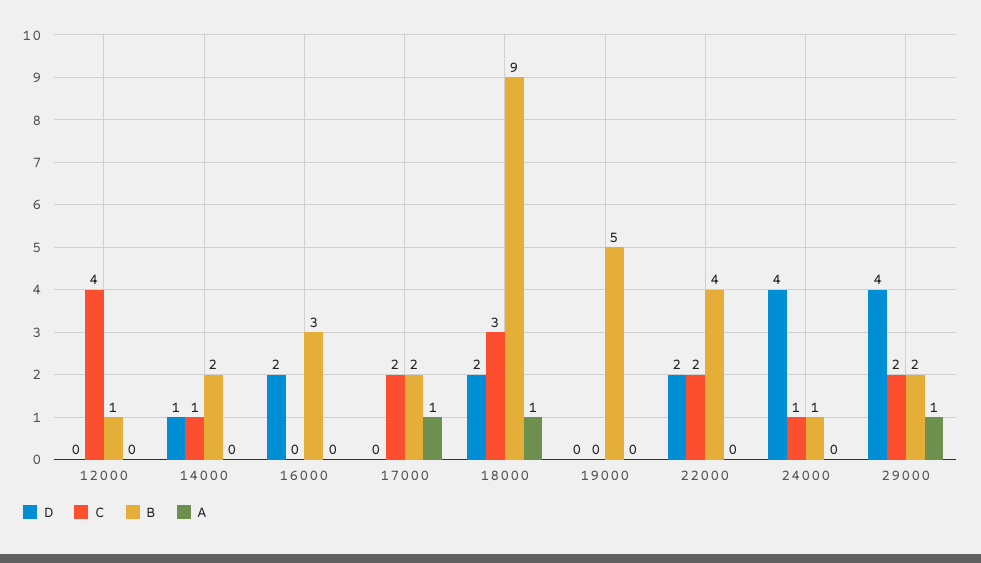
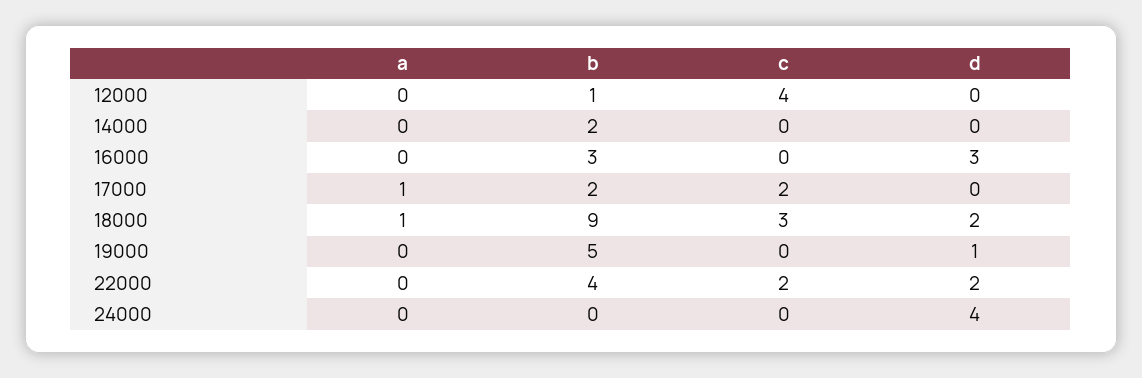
D, 14000: 1 -> 0
C, 14000: 1 -> 0
D, 16000: 2 -> 3
D, 19000: 0 -> 1
C, 24000: 1 -> 0
B, 24000: 1 -> 0
D, 29000: 4 -> none
C, 29000: 2 -> none
B, 29000: 2 -> none
A, 29000: 1 -> none

